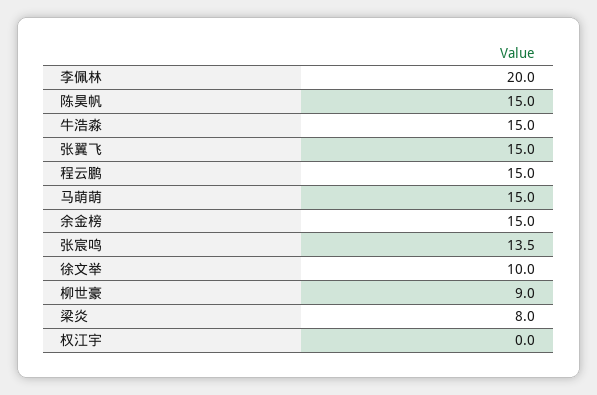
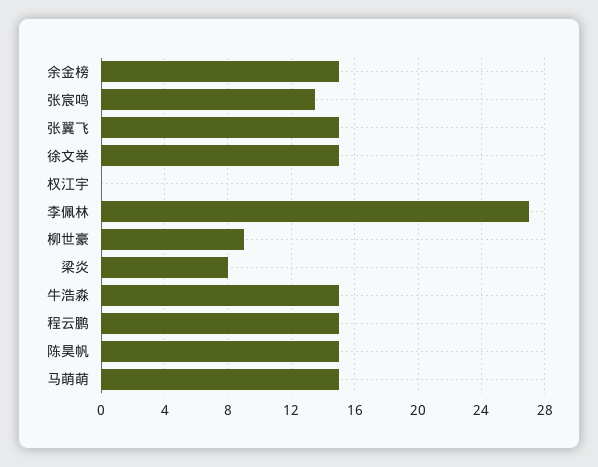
李佩林: 20 -> 27
徐文举: 10 -> 15

